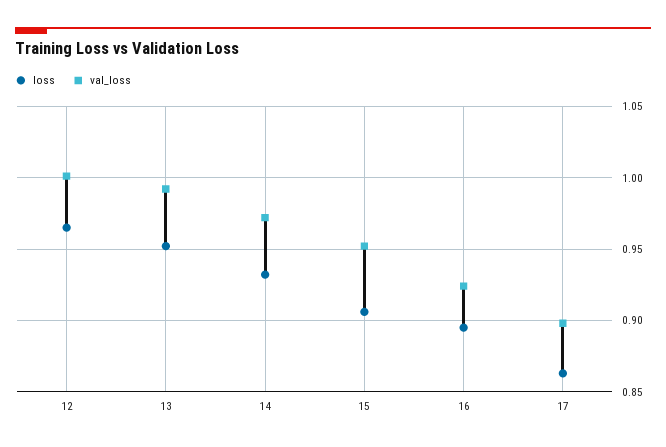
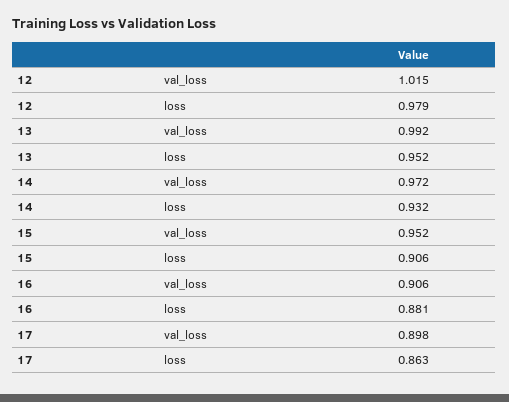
loss, 12: 0.965 -> 0.979
val_loss, 12: 1 -> 1.015
loss, 16: 0.895 -> 0.881
val_loss, 16: 0.925 -> 0.906

